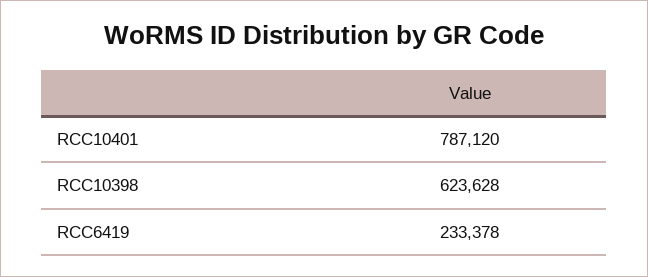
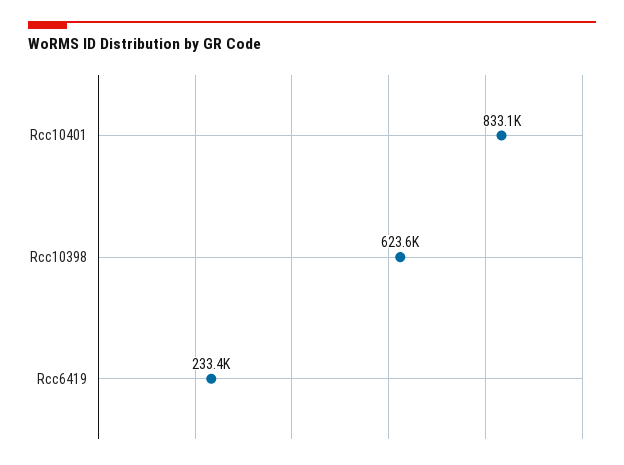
RCC10401: 787120 -> 833100

